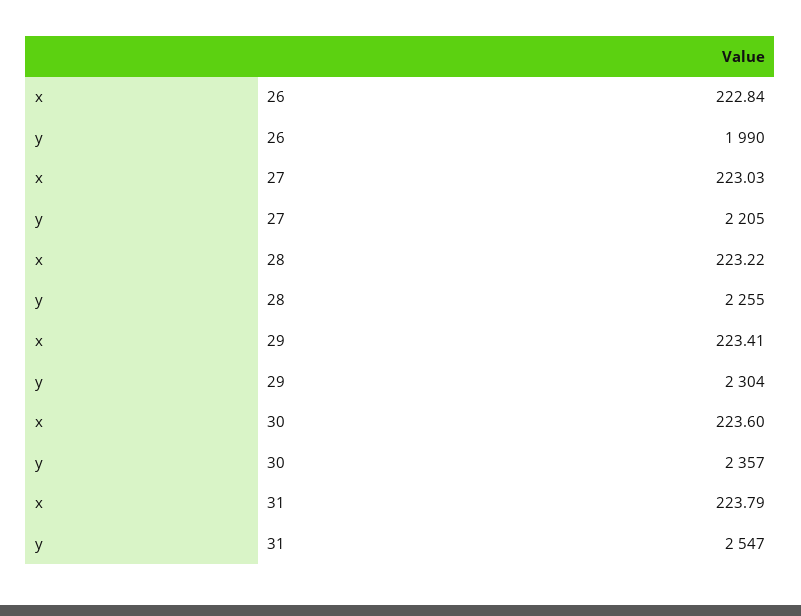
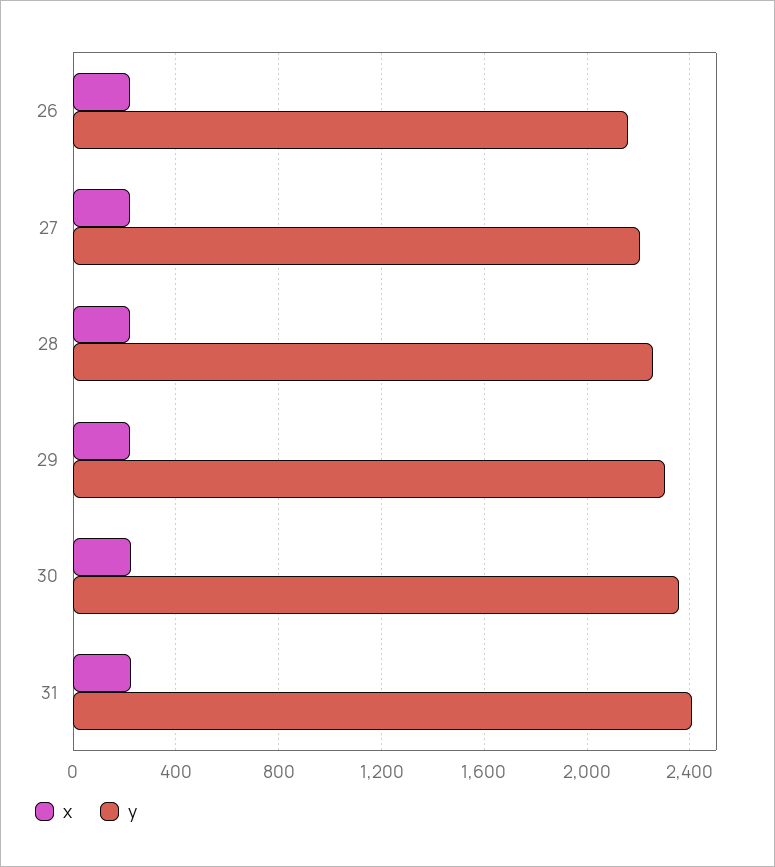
y, 26: 1990 -> 2150
y, 31: 2547 -> 2400

